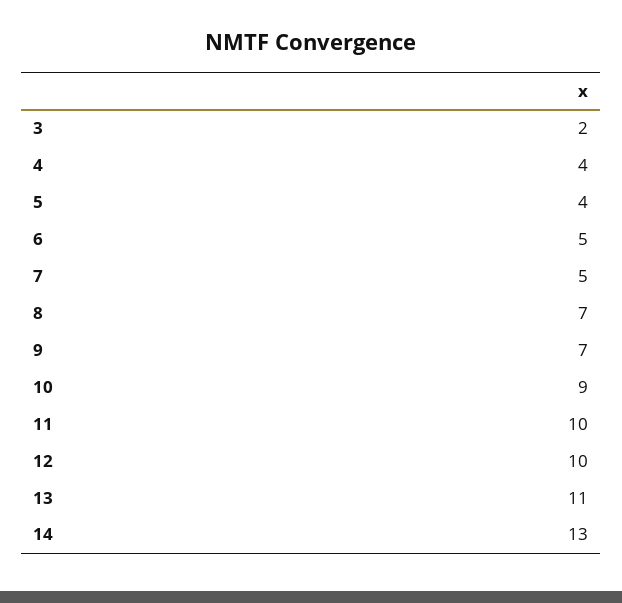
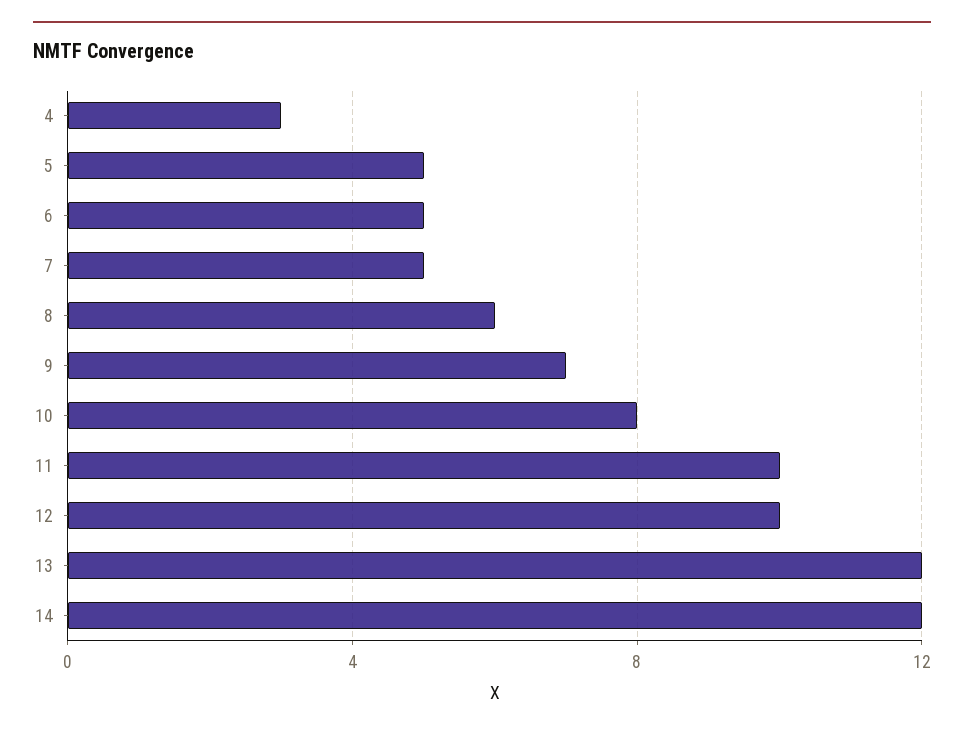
3: 2 -> none
4: 4 -> 3
5: 4 -> 5
8: 7 -> 6
10: 9 -> 8
13: 11 -> 12
14: 13 -> 12

